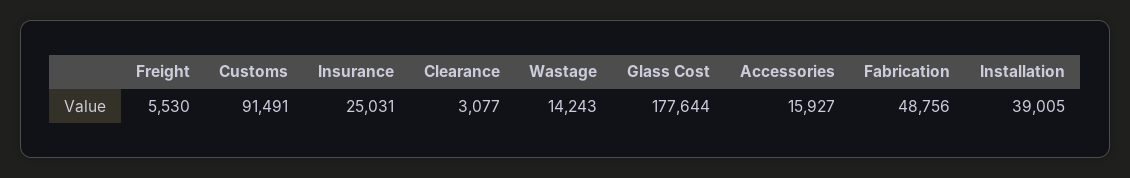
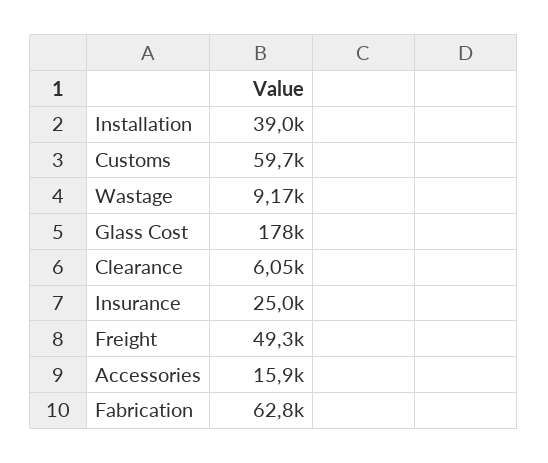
Freight: 5530 -> 49300
Customs: 91491 -> 59700
Clearance: 3077 -> 6050
Wastage: 14243 -> 9170
Fabrication: 48756 -> 62800

